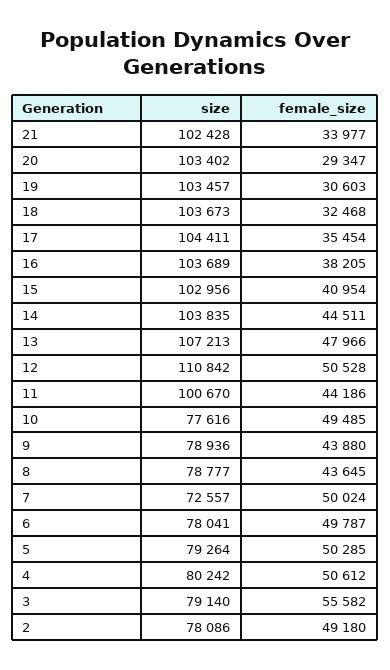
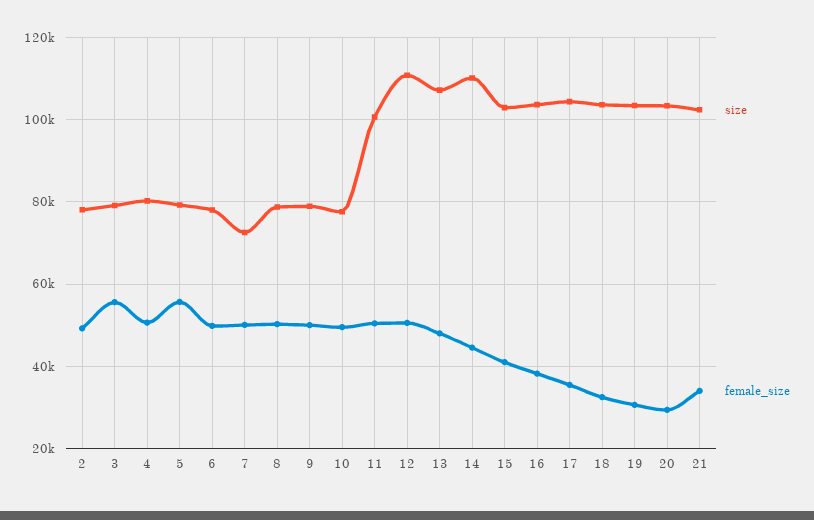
size, 14: 103835 -> 110000
female_size, 11: 44186 -> 50000
female_size, 9: 43880 -> 50000
female_size, 8: 43645 -> 50000
female_size, 5: 50285 -> 56000

